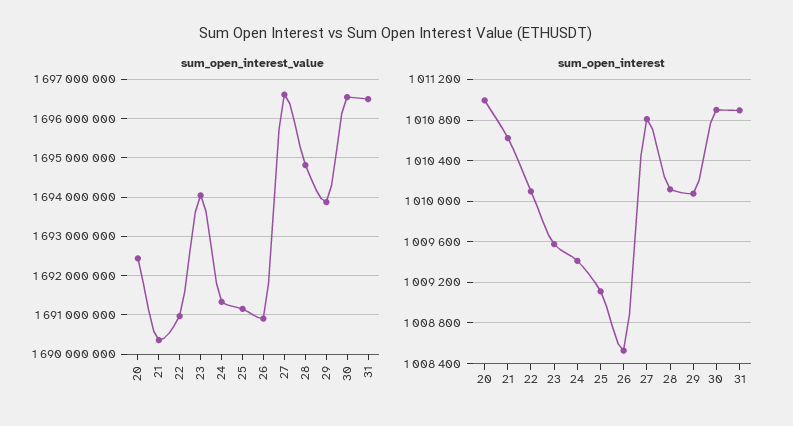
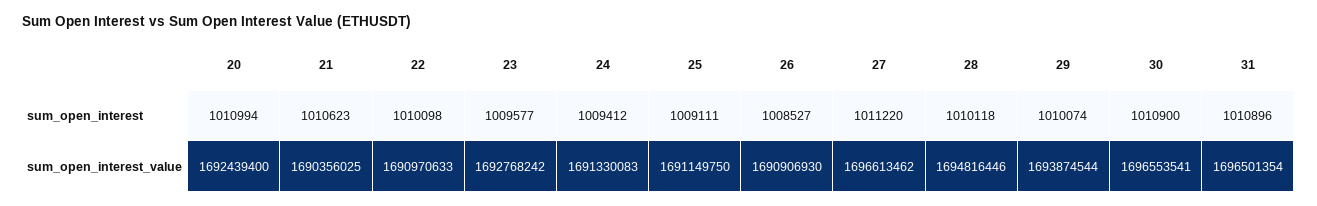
sum_open_interest_value, 23: 1694000000 -> 1692768242
sum_open_interest, 27: 1010800 -> 1011220

